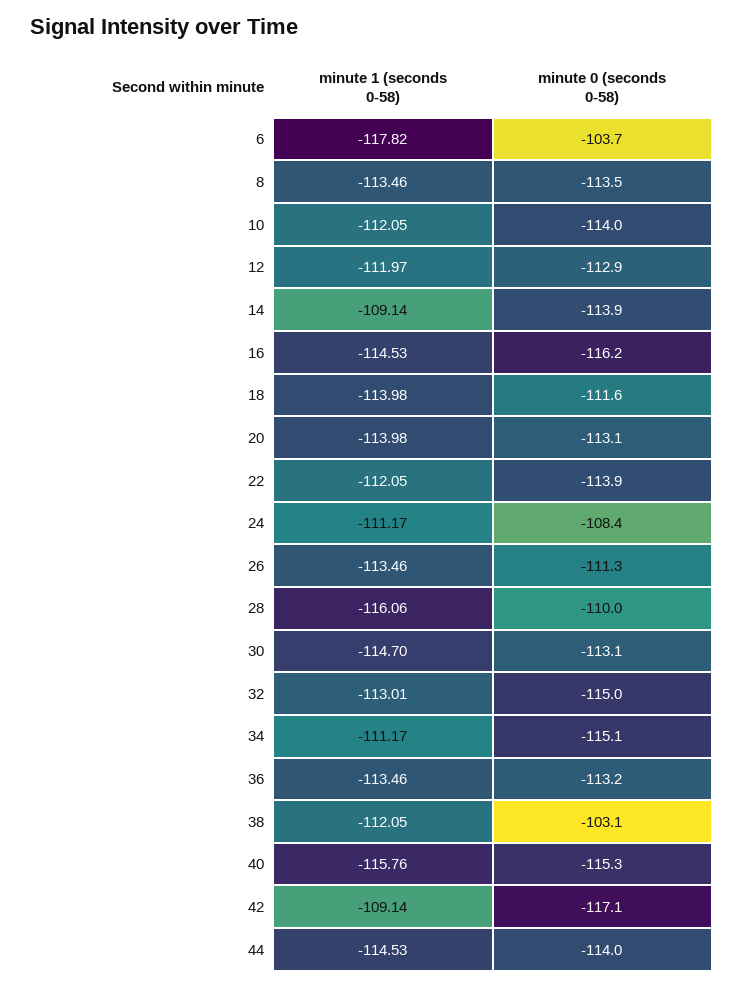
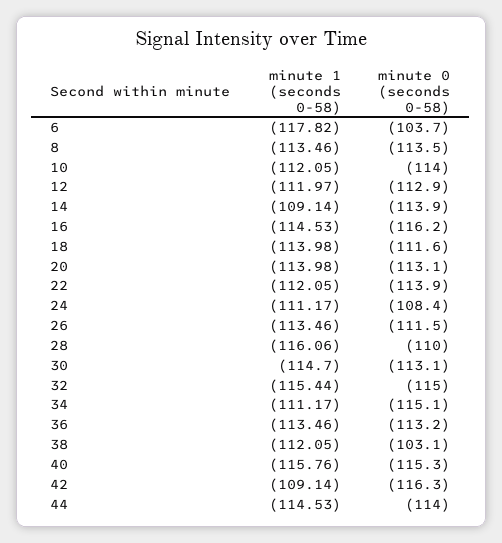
minute 0 (seconds 0-58), 26: -111.3 -> -111.5
minute 1 (seconds 0-58), 32: -113.01 -> -115.44
minute 0 (seconds 0-58), 42: -117.1 -> -116.3

